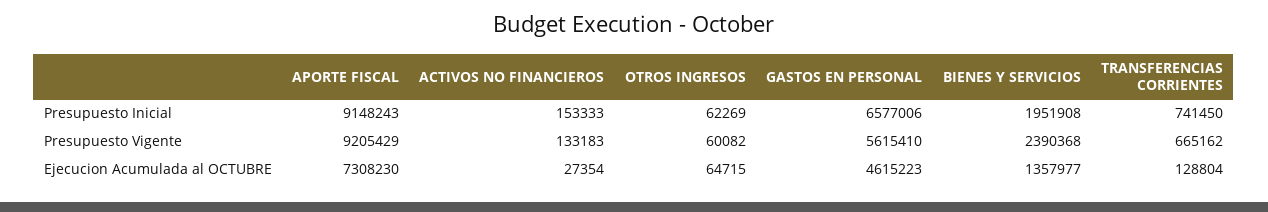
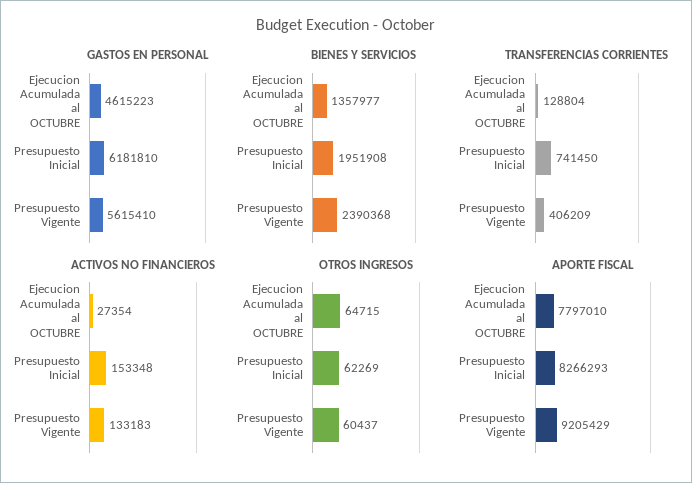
APORTE FISCAL, Presupuesto Inicial: 9148243 -> 8266293
ACTIVOS NO FINANCIEROS, Presupuesto Inicial: 153333 -> 153348
GASTOS EN PERSONAL, Presupuesto Inicial: 6577006 -> 6181810
OTROS INGRESOS, Presupuesto Vigente: 60082 -> 60437
TRANSFERENCIAS CORRIENTES, Presupuesto Vigente: 665162 -> 406209
APORTE FISCAL, Ejecucion Acumulada al OCTUBRE: 7308230 -> 7797010

